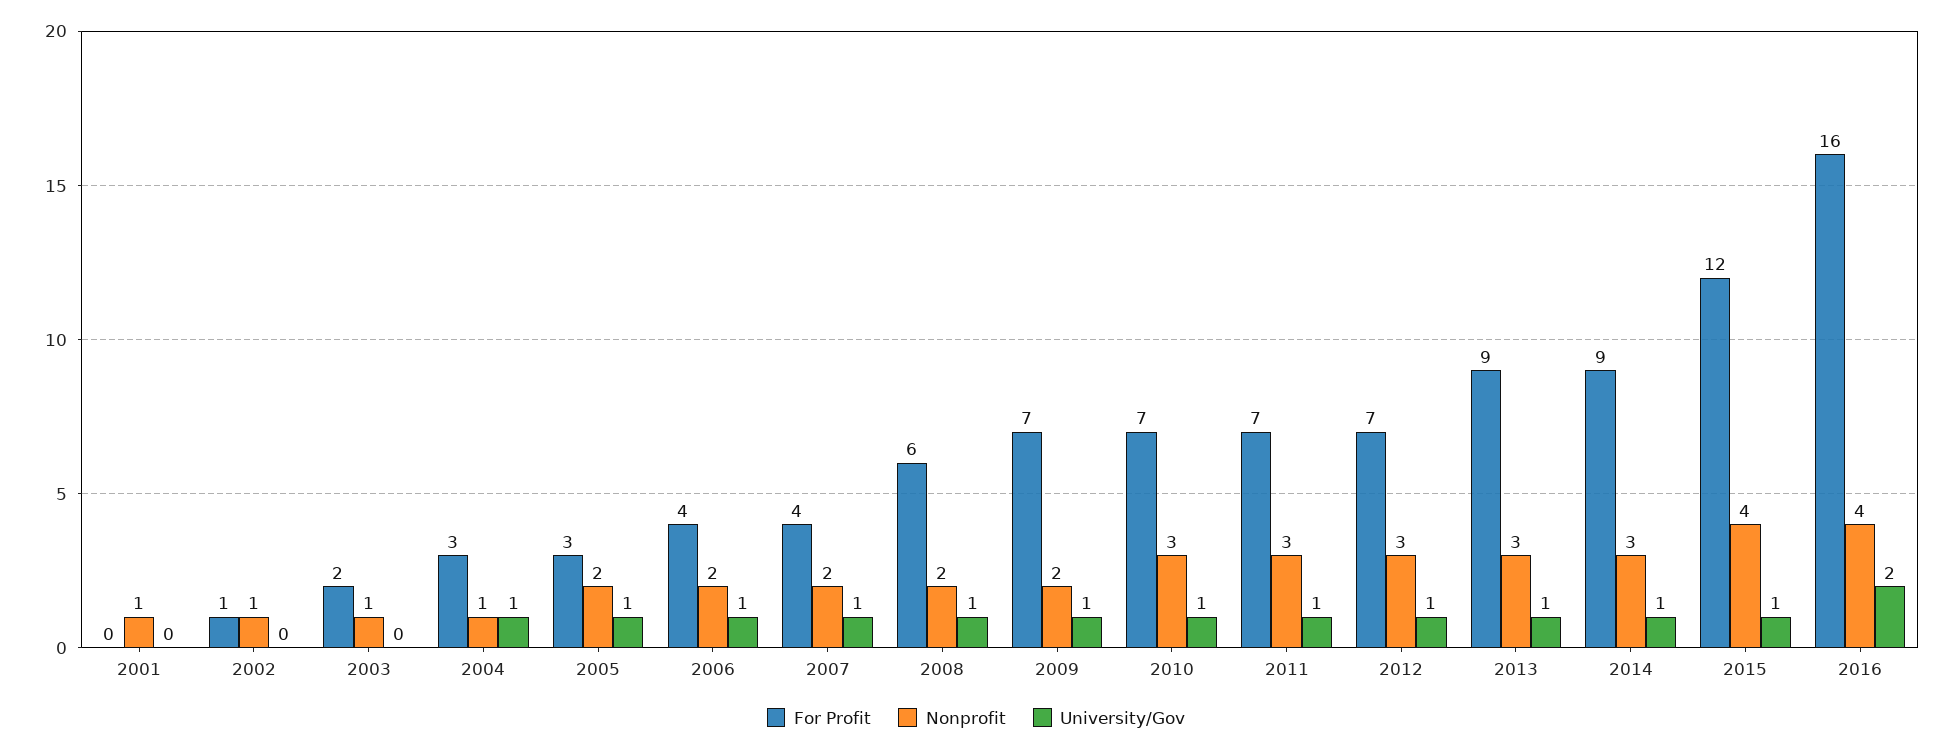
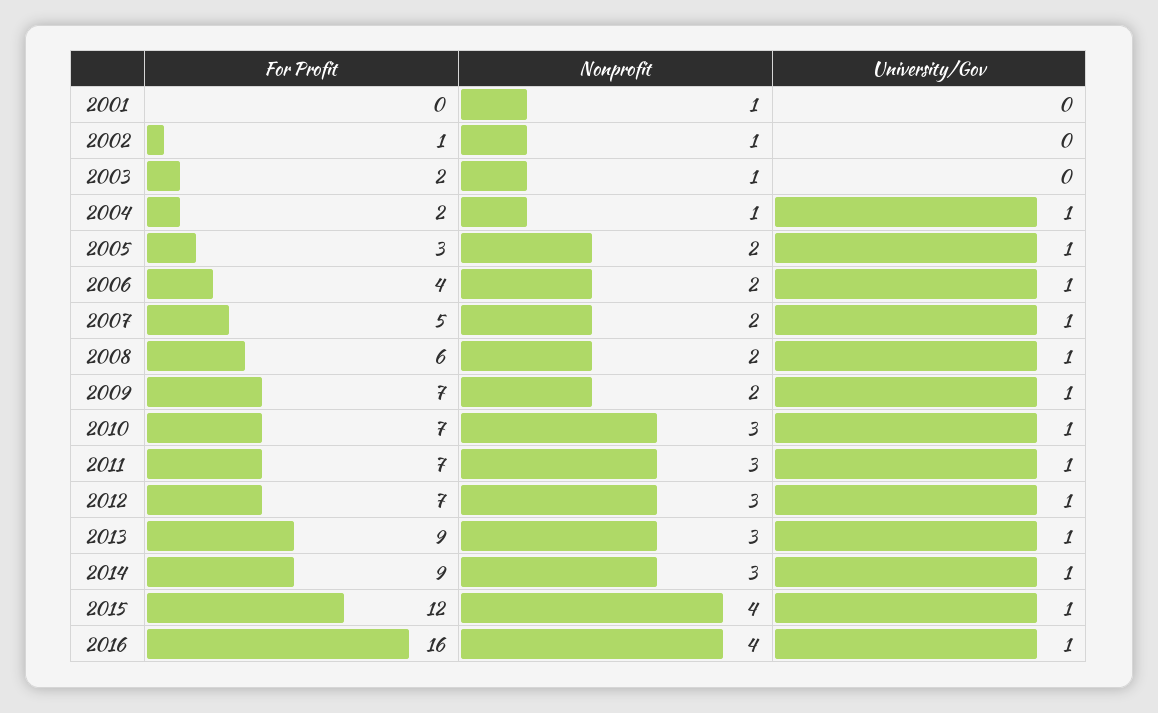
For Profit, 2004: 3 -> 2
For Profit, 2007: 4 -> 5
University/Gov, 2016: 2 -> 1

